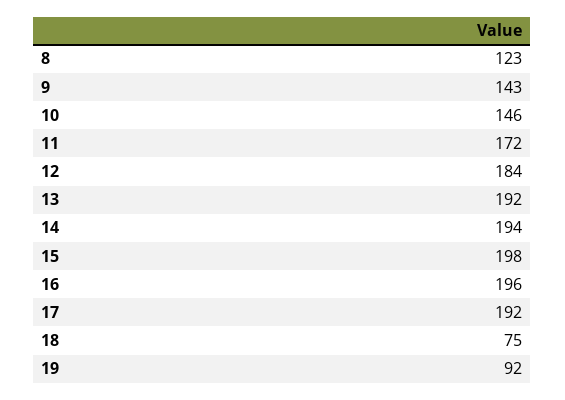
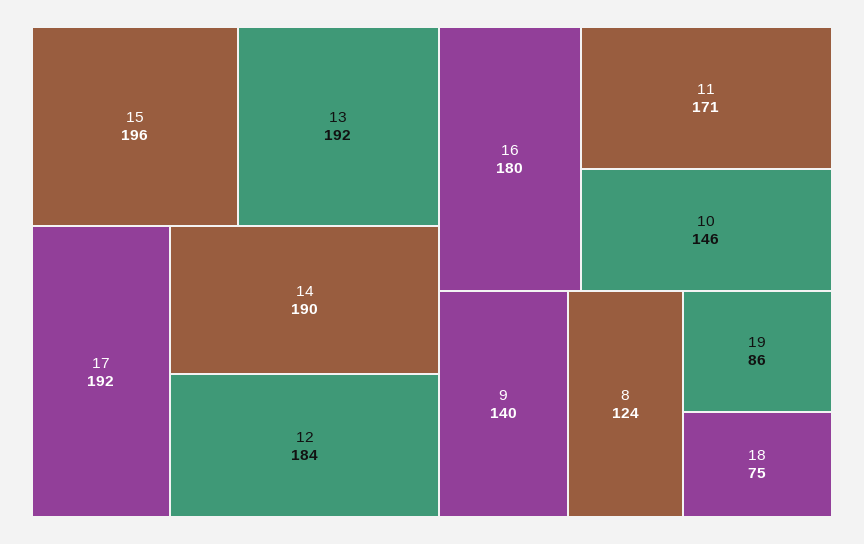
8: 123 -> 124
9: 143 -> 140
11: 172 -> 171
14: 194 -> 190
15: 198 -> 196
16: 196 -> 180
19: 92 -> 86

